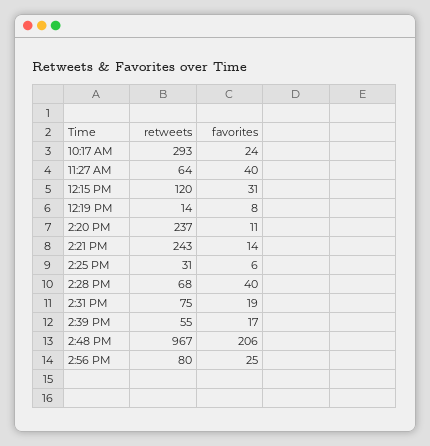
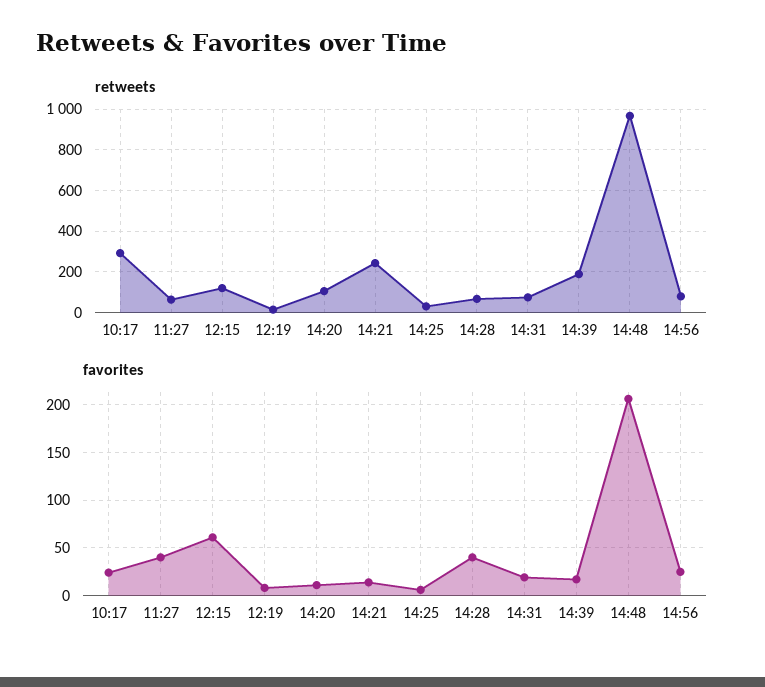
favorites, 12:15 PM: 31 -> 60
retweets, 2:20 PM: 237 -> 100
retweets, 2:39 PM: 55 -> 200

